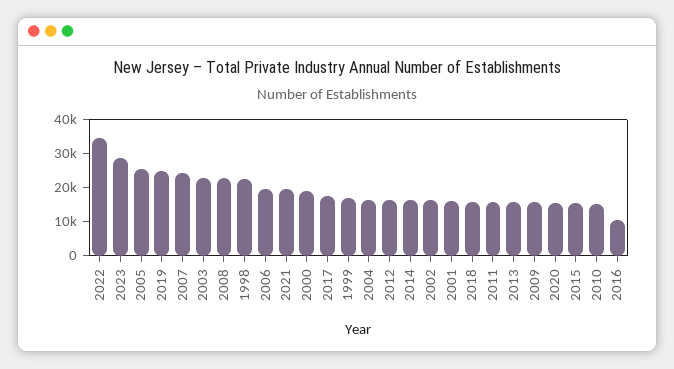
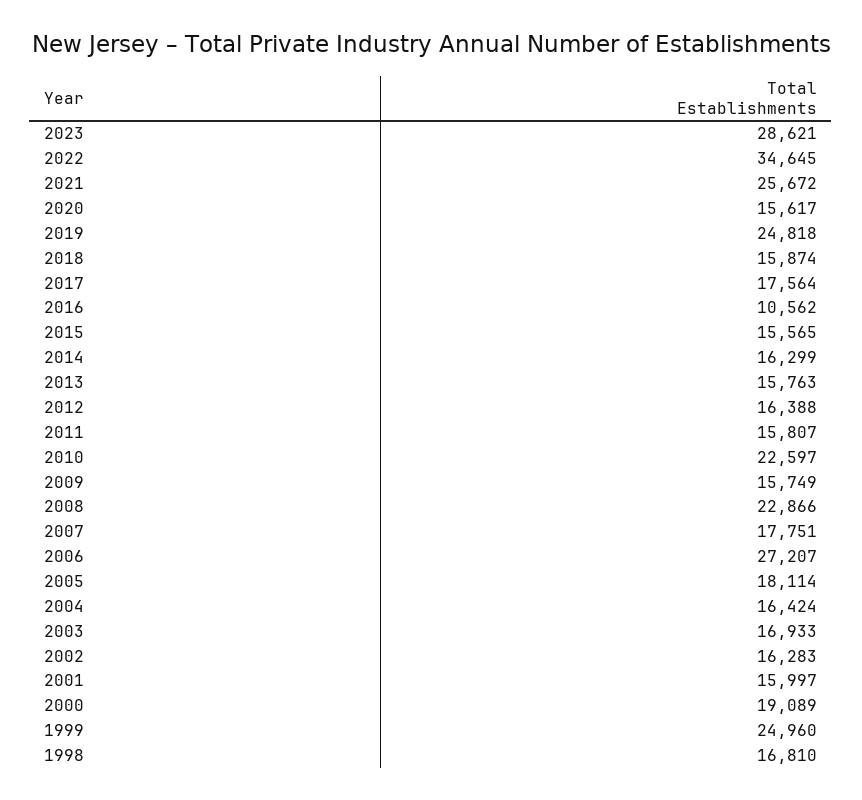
2005: 25000 -> 18114
2007: 25000 -> 17751
2003: 22500 -> 16933
1998: 22500 -> 16810
2006: 20000 -> 27207
2021: 20000 -> 25672
1999: 17500 -> 24960
2010: 15000 -> 22597

